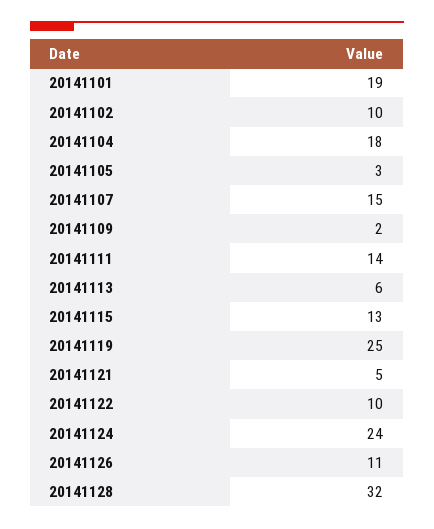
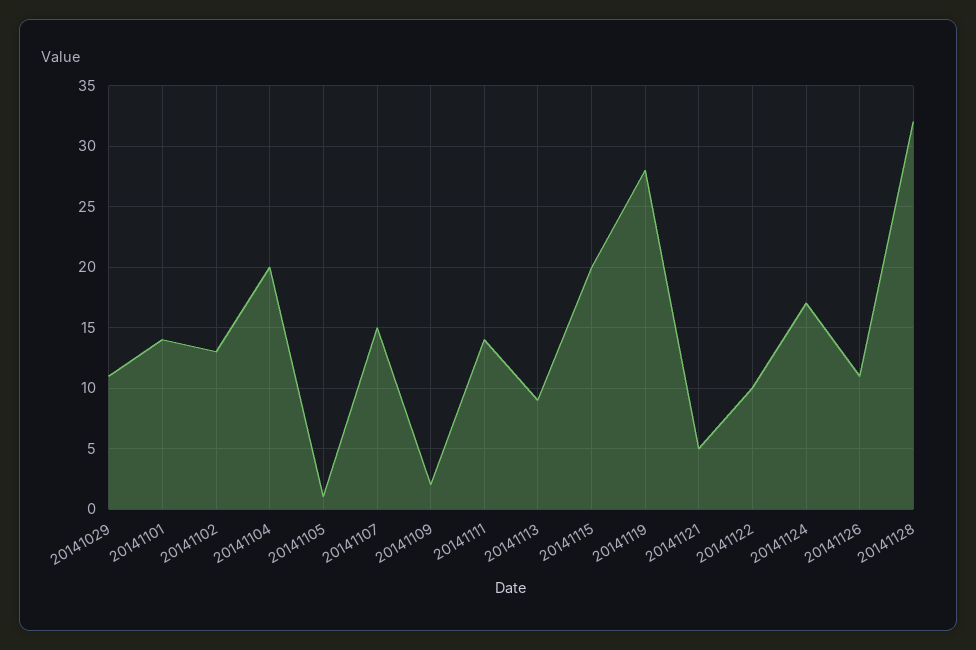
20141101: 19 -> 14
20141102: 10 -> 13
20141104: 18 -> 20
20141105: 3 -> 1
20141113: 6 -> 9
20141115: 13 -> 20
20141119: 25 -> 28
20141124: 24 -> 17
20141029: none -> 11

